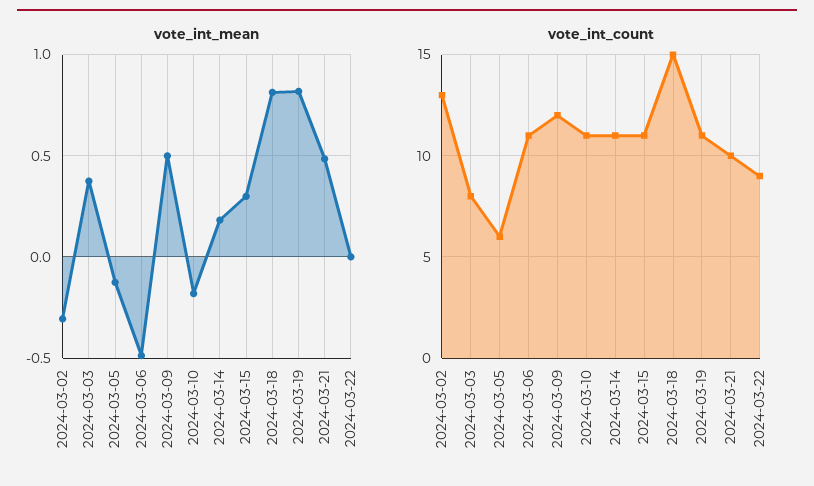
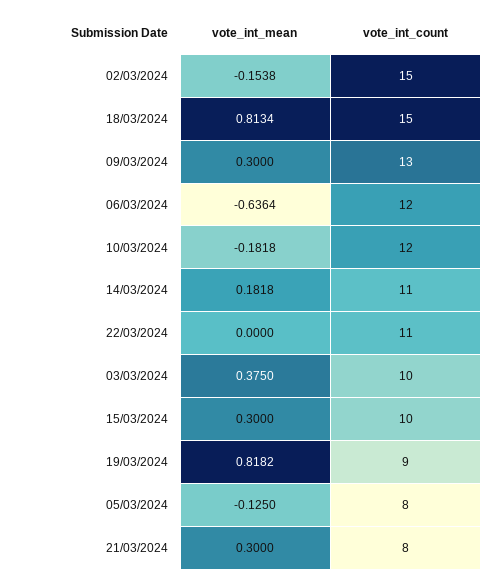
vote_int_mean, 2024-03-02: -0.3 -> -0.1538
vote_int_mean, 2024-03-06: -0.5 -> -0.6364
vote_int_mean, 2024-03-09: 0.5 -> 0.3
vote_int_mean, 2024-03-21: 0.5 -> 0.3
vote_int_count, 2024-03-02: 13 -> 15
vote_int_count, 2024-03-03: 8 -> 10
vote_int_count, 2024-03-05: 6 -> 8
vote_int_count, 2024-03-06: 11 -> 12
vote_int_count, 2024-03-09: 12 -> 13
vote_int_count, 2024-03-10: 11 -> 12
vote_int_count, 2024-03-15: 11 -> 10
vote_int_count, 2024-03-19: 11 -> 9
vote_int_count, 2024-03-21: 10 -> 8
vote_int_count, 2024-03-22: 9 -> 11

